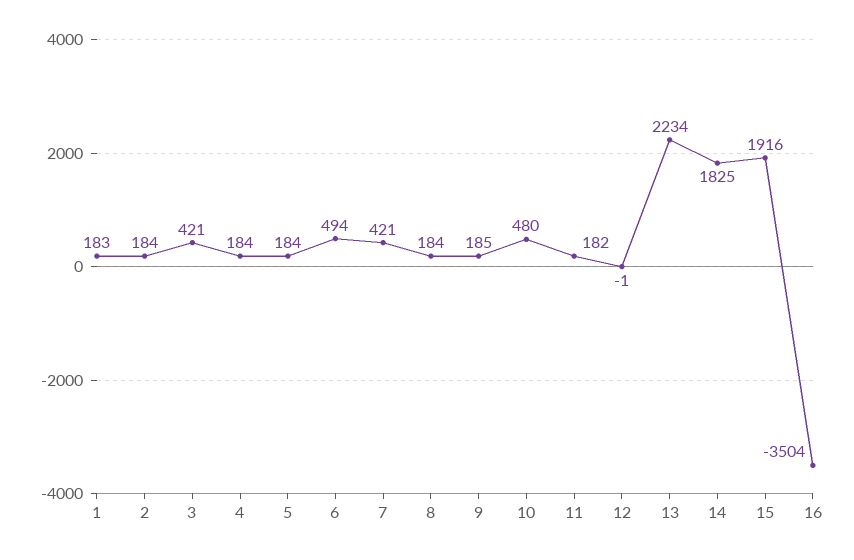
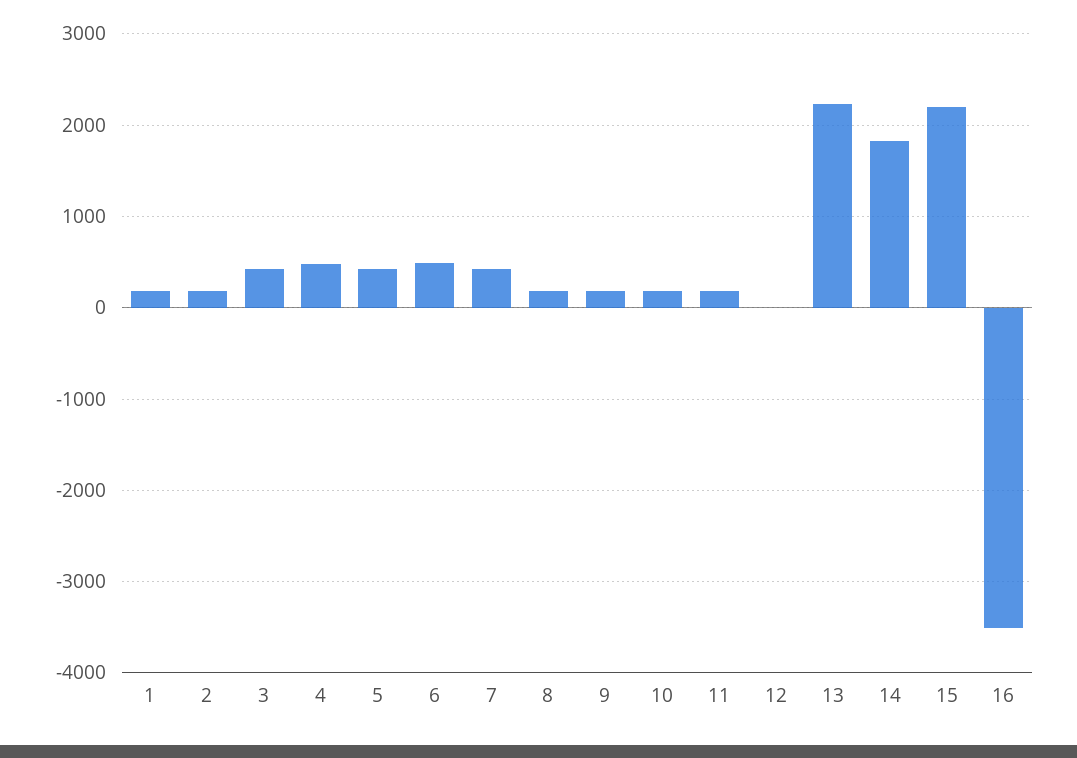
4: 184 -> 500
5: 184 -> 400
10: 480 -> 200
15: 1916 -> 2200

